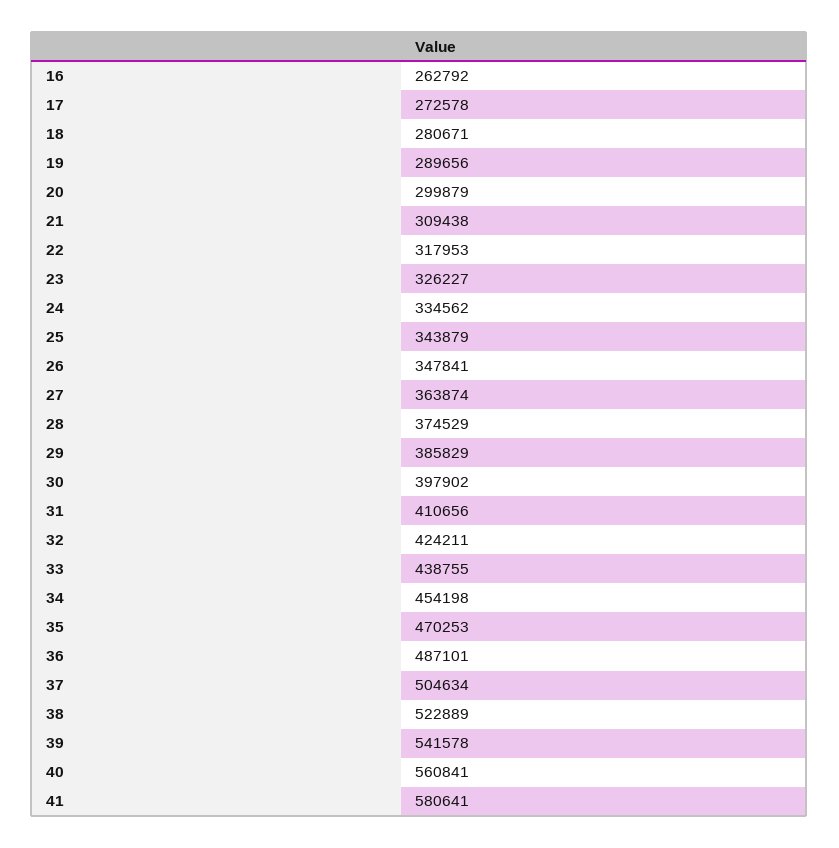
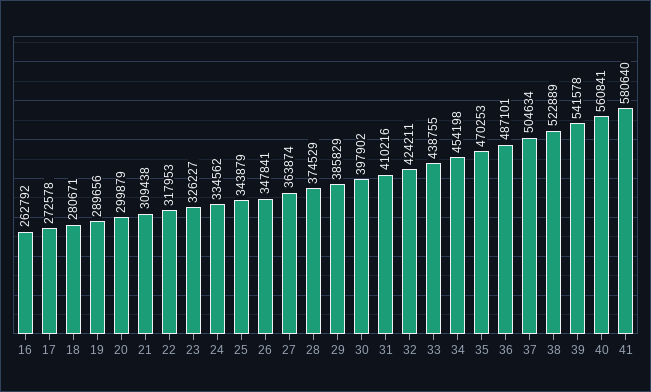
31: 410656 -> 410216
41: 580641 -> 580640

